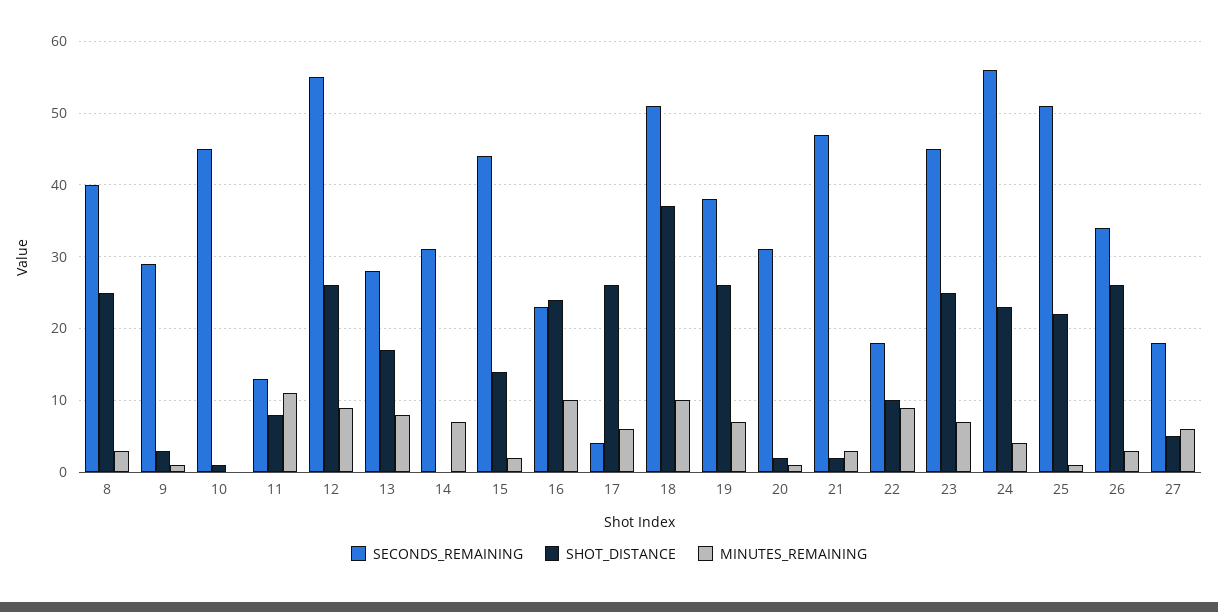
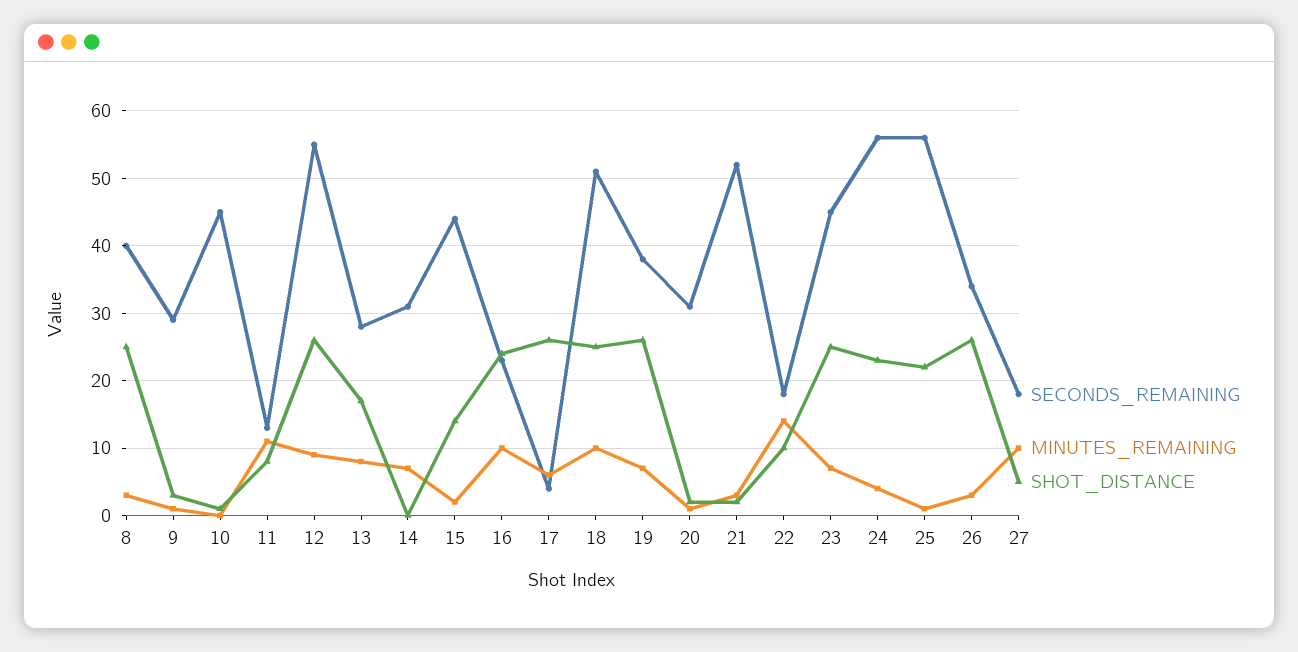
SHOT_DISTANCE, 18: 37 -> 25
SECONDS_REMAINING, 21: 47 -> 52
MINUTES_REMAINING, 22: 9 -> 14
SECONDS_REMAINING, 25: 51 -> 56
MINUTES_REMAINING, 27: 6 -> 10

